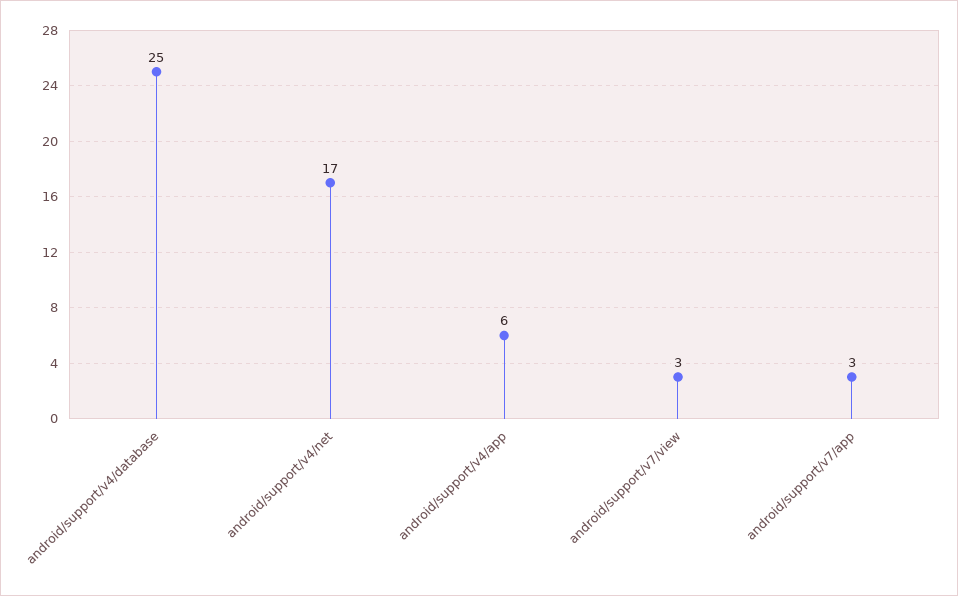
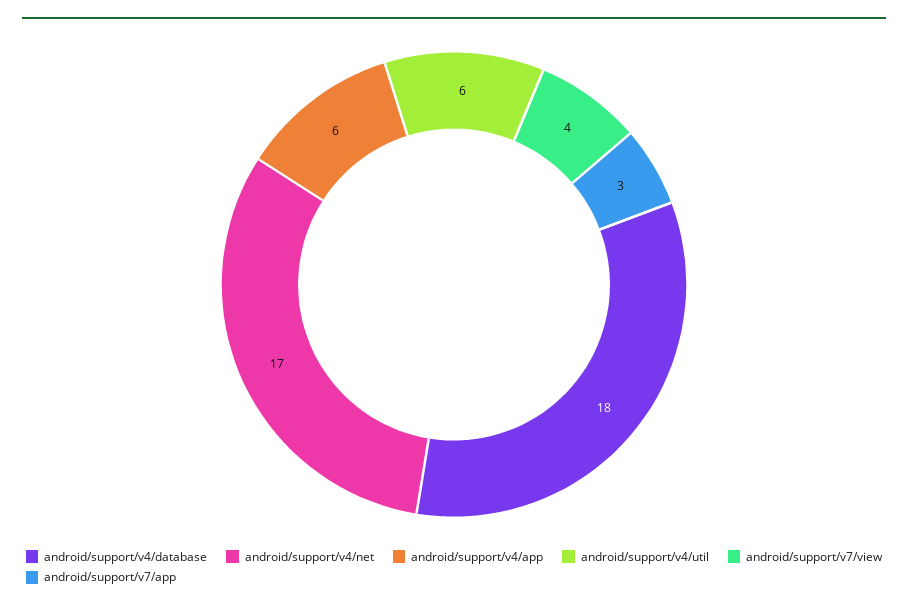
android/support/v4/database: 25 -> 18
android/support/v7/view: 3 -> 4
android/support/v4/util: none -> 6

